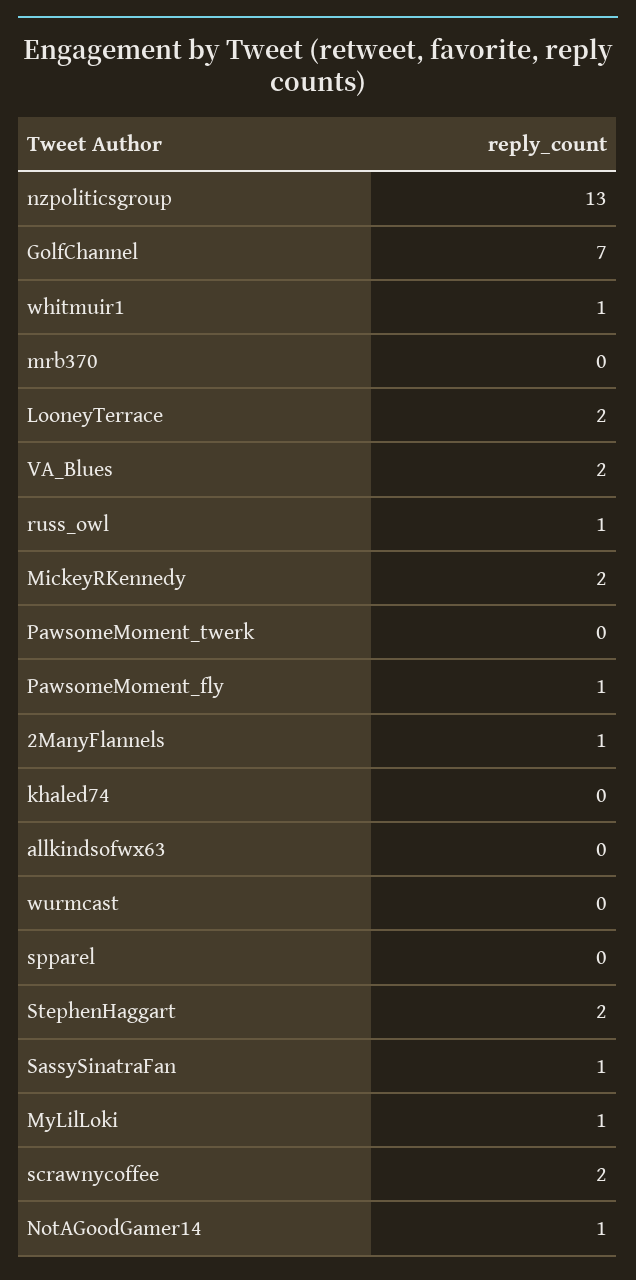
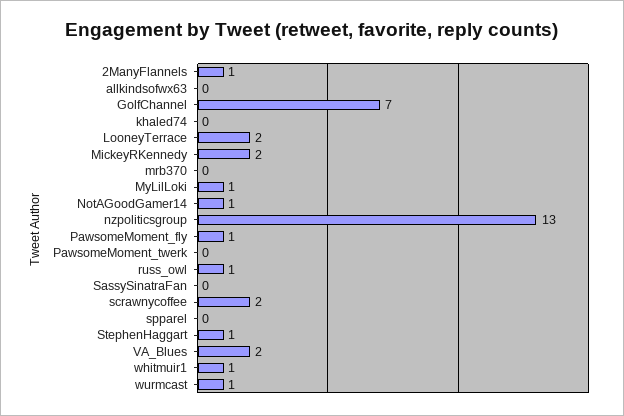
wurmcast: 0 -> 1
StephenHaggart: 2 -> 1
SassySinatraFan: 1 -> 0

